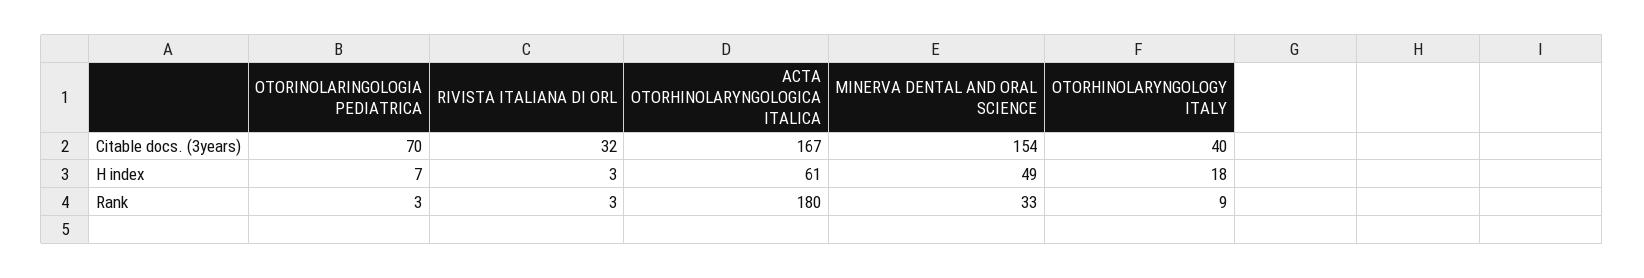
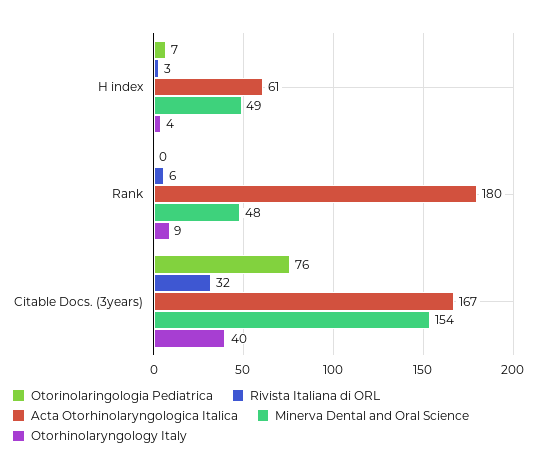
OTORINOLARINGOLOGIA PEDIATRICA, Citable docs. (3years): 70 -> 76
OTORHINOLARYNGOLOGY ITALY, H index: 18 -> 4
OTORINOLARINGOLOGIA PEDIATRICA, Rank: 3 -> 0
RIVISTA ITALIANA DI ORL, Rank: 3 -> 6
MINERVA DENTAL AND ORAL SCIENCE, Rank: 33 -> 48

